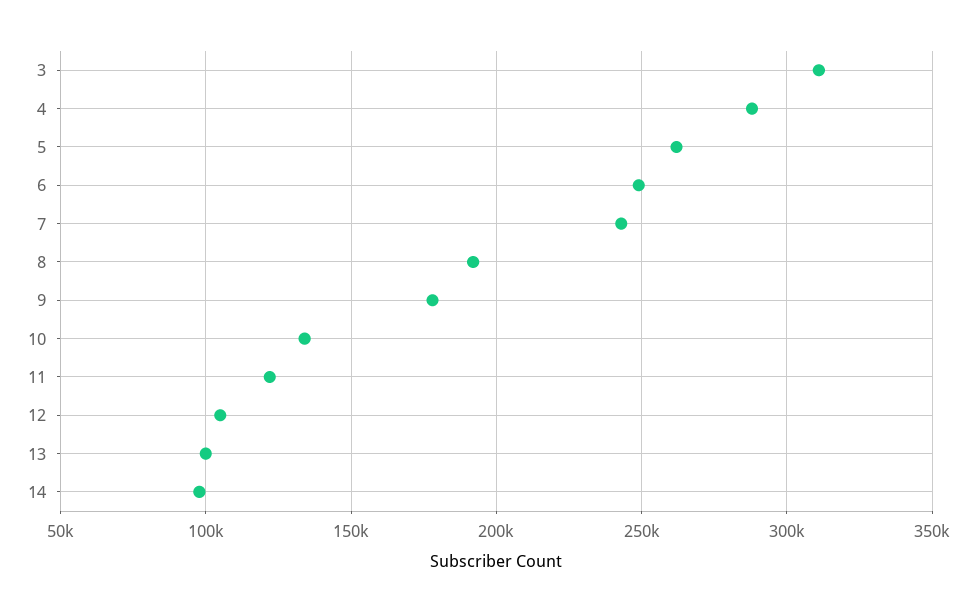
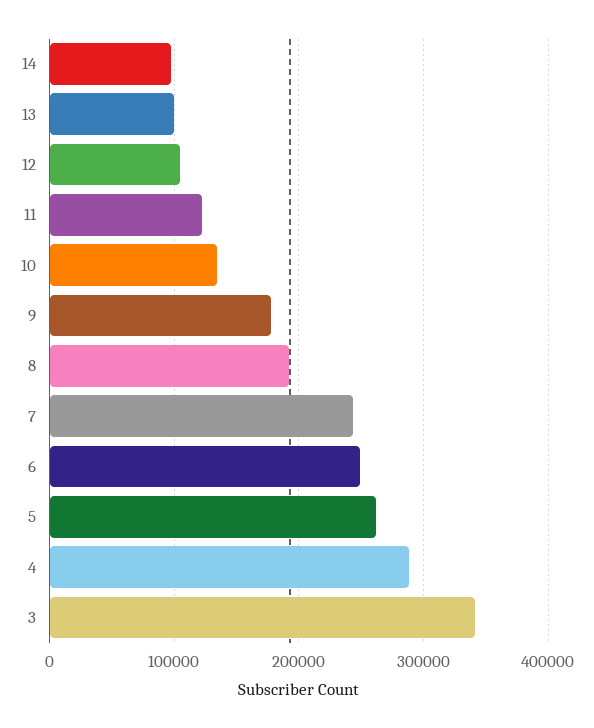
3: 310000 -> 340000

